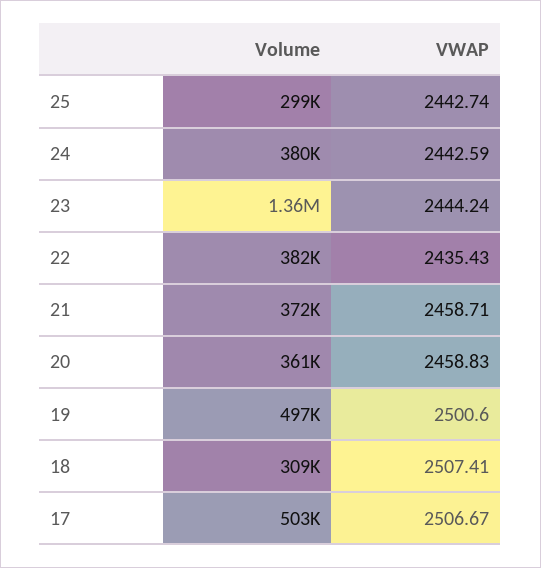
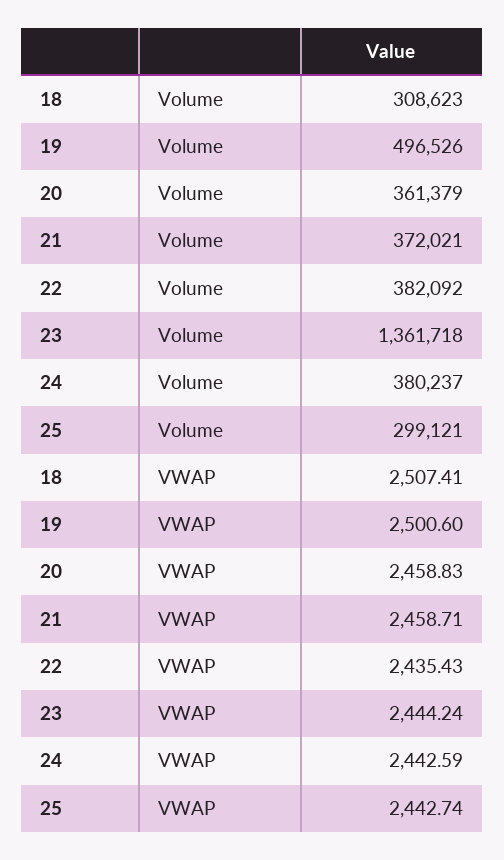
Volume, 17: 503000 -> none
VWAP, 17: 2506.67 -> none

